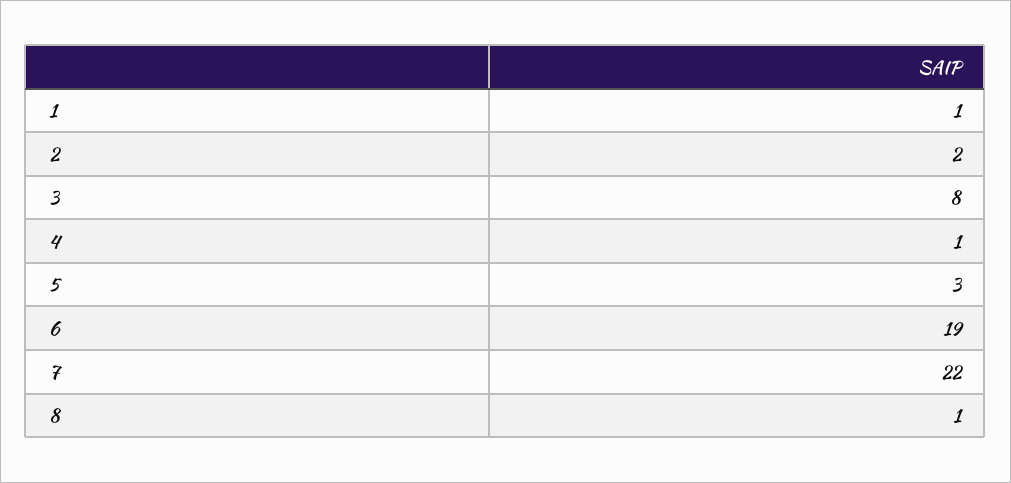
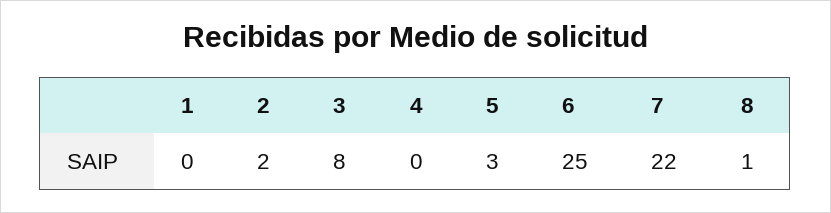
1: 1 -> 0
4: 1 -> 0
6: 19 -> 25

